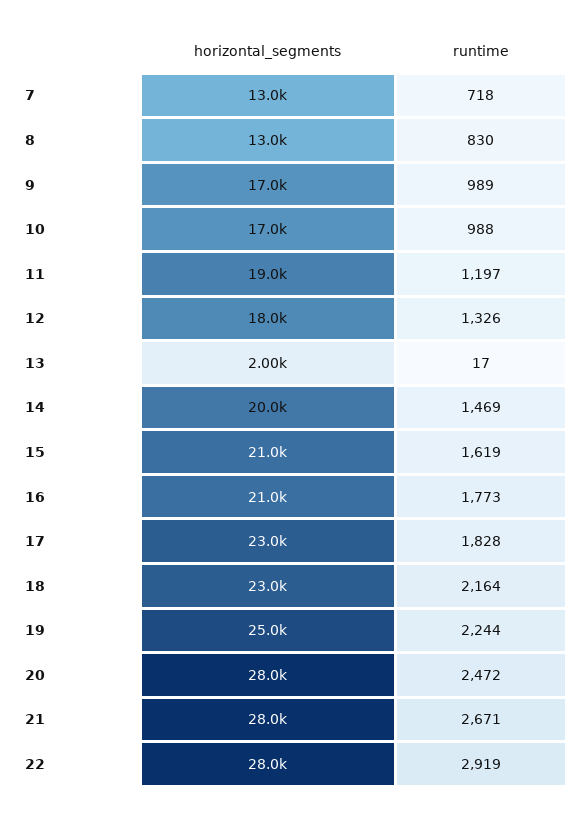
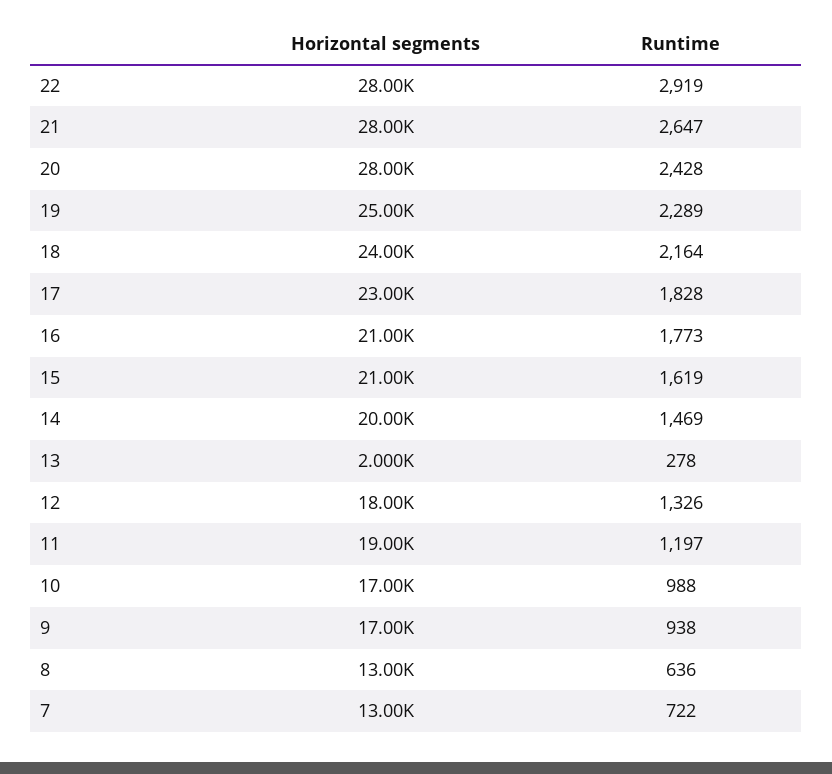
runtime, 7: 718 -> 722
runtime, 8: 830 -> 636
runtime, 9: 989 -> 938
runtime, 13: 17 -> 278
horizontal_segments, 18: 23000 -> 24000
runtime, 19: 2244 -> 2289
runtime, 20: 2472 -> 2428
runtime, 21: 2671 -> 2647

